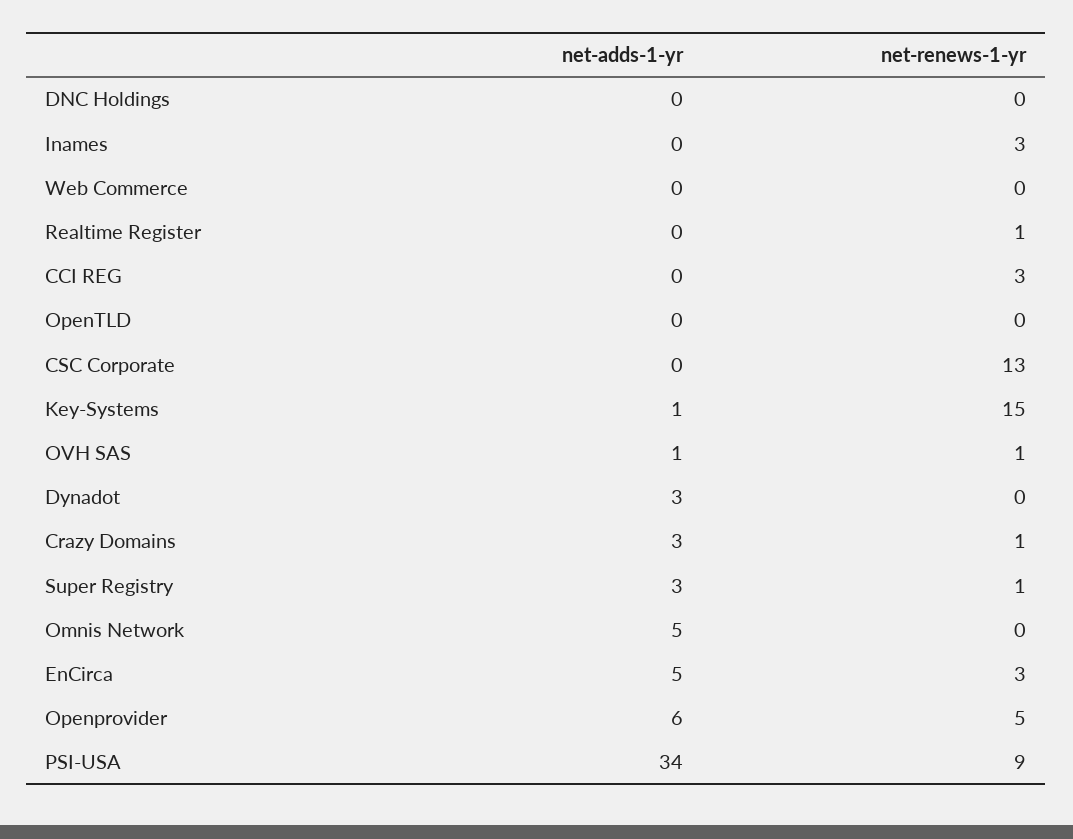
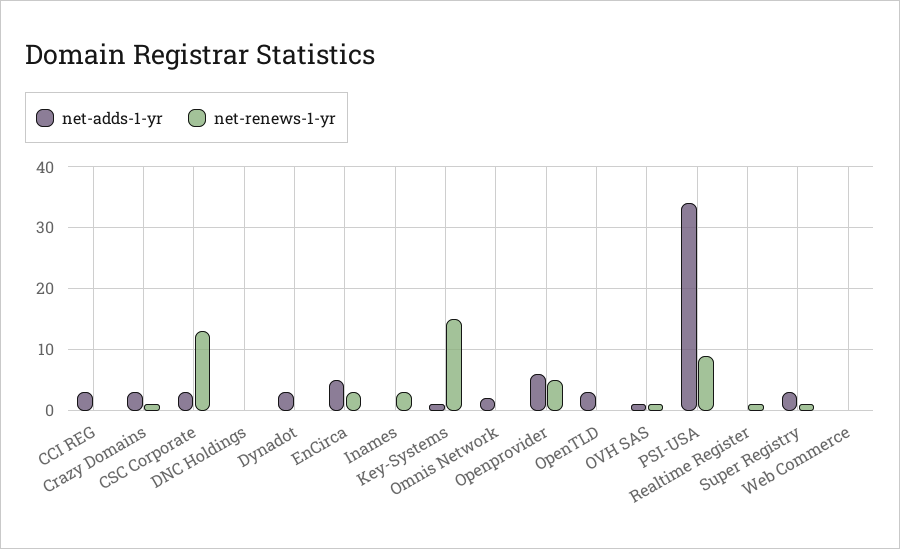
net-adds-1-yr, CCI REG: 0 -> 3
net-renews-1-yr, CCI REG: 3 -> 0
net-adds-1-yr, OpenTLD: 0 -> 3
net-adds-1-yr, CSC Corporate: 0 -> 3
net-adds-1-yr, Omnis Network: 5 -> 2

